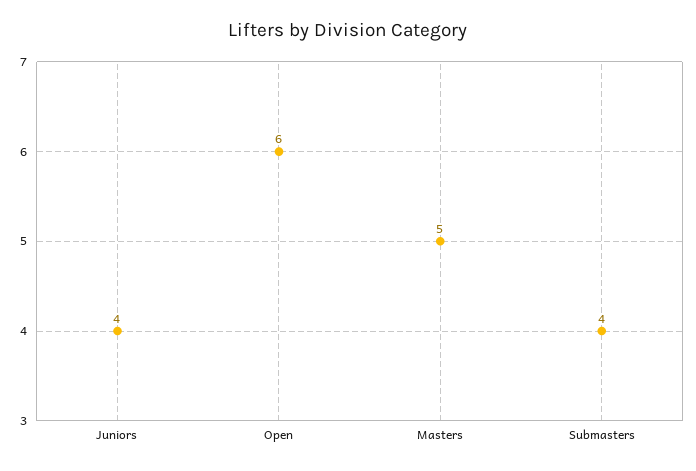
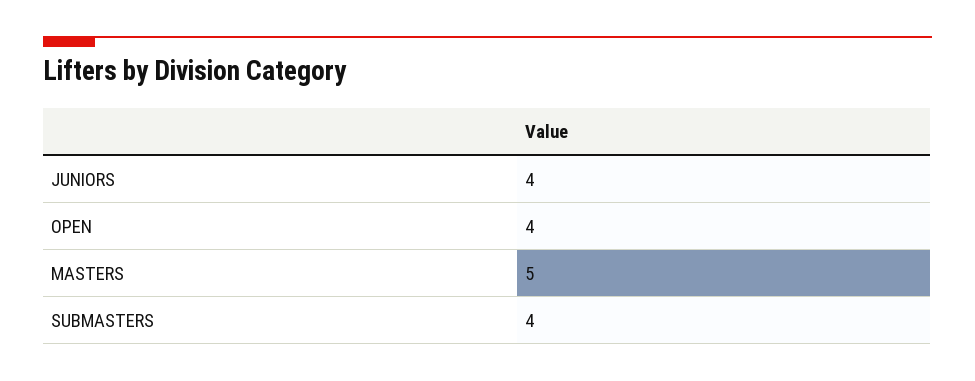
Open: 6 -> 4

